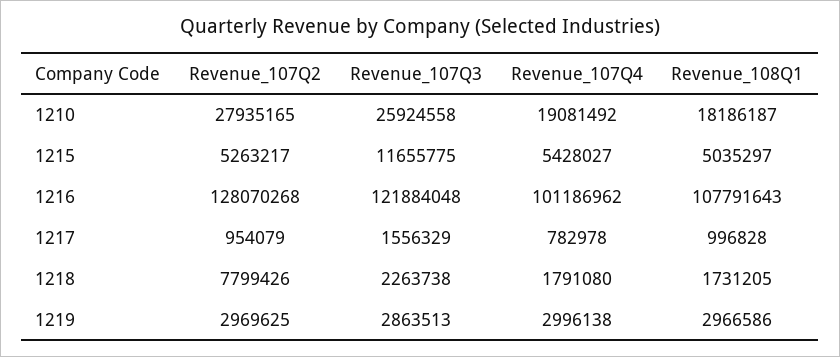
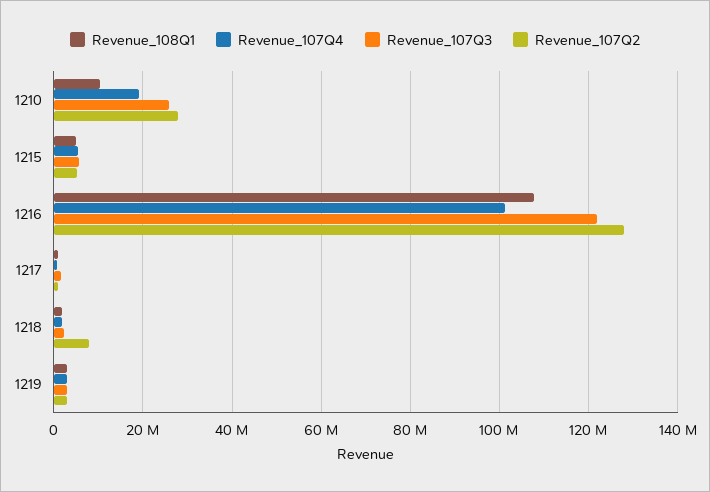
Revenue_108Q1, 1210: 18186187 -> 10000000
Revenue_107Q3, 1215: 11655775 -> 6000000

